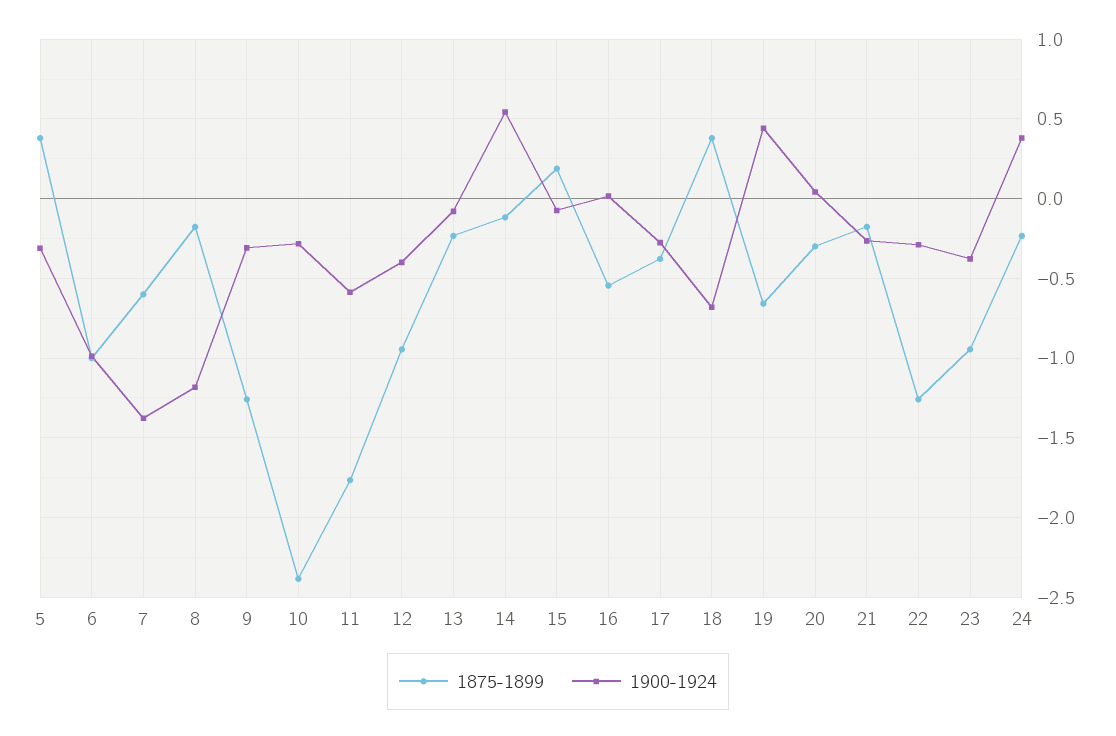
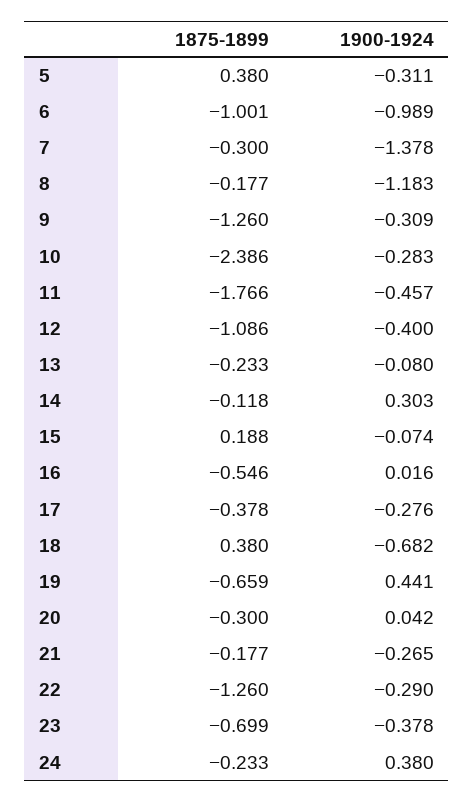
1875-1899, 7: -0.6 -> -0.3
1900-1924, 11: -0.6 -> -0.457
1875-1899, 12: -0.95 -> -1.086
1900-1924, 14: 0.55 -> 0.303
1875-1899, 23: -0.95 -> -0.699

